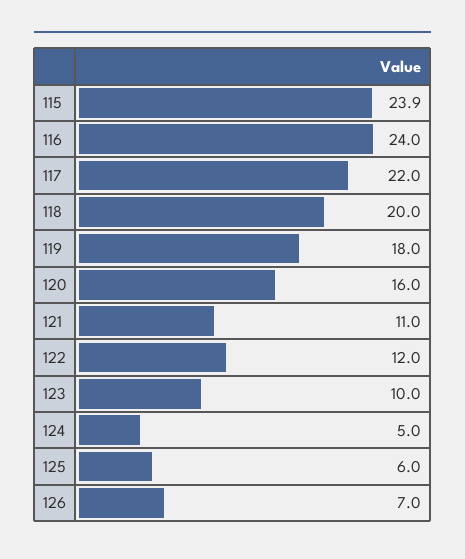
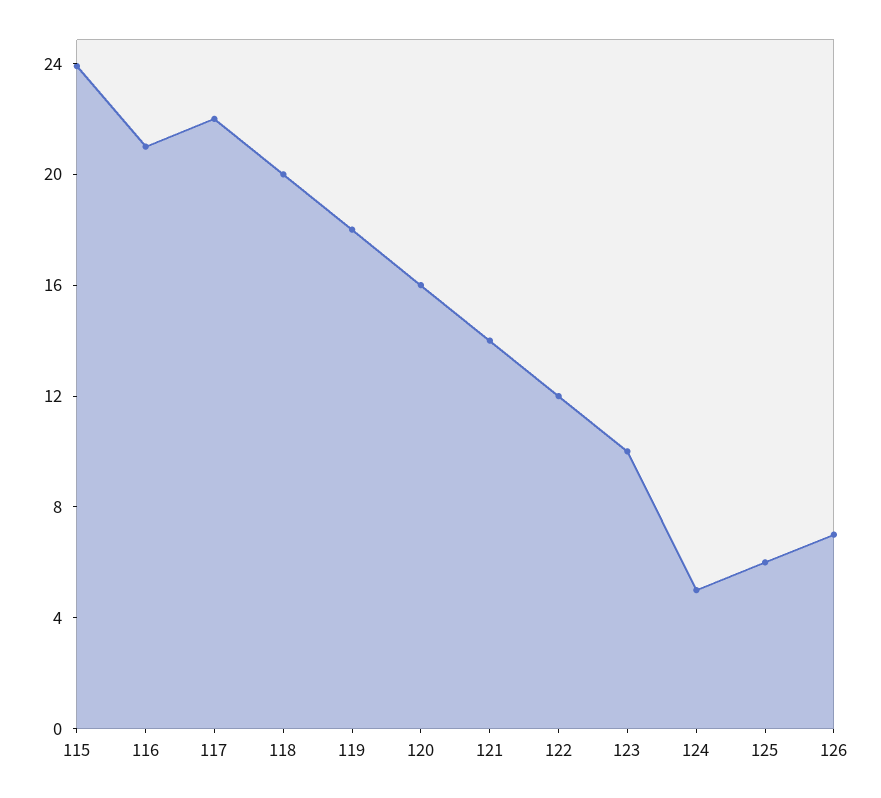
116: 24 -> 21
121: 11 -> 14

